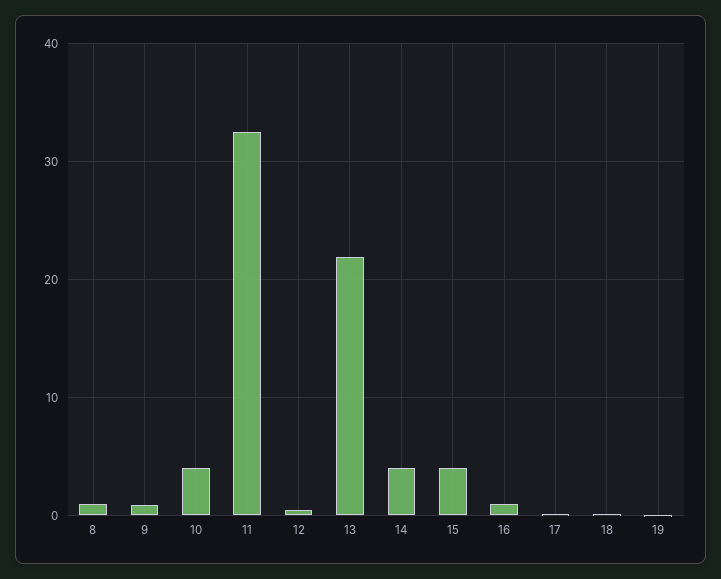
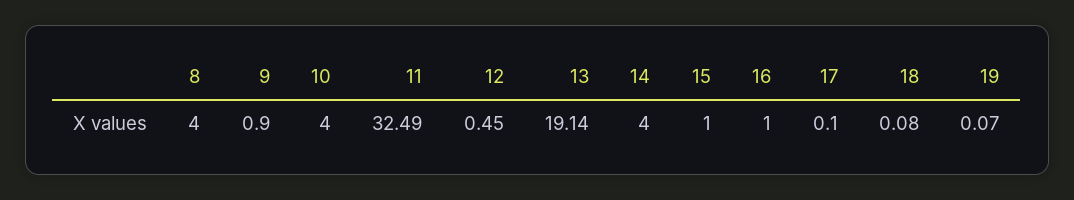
8: 1 -> 4
13: 22 -> 19.14
15: 4 -> 1

